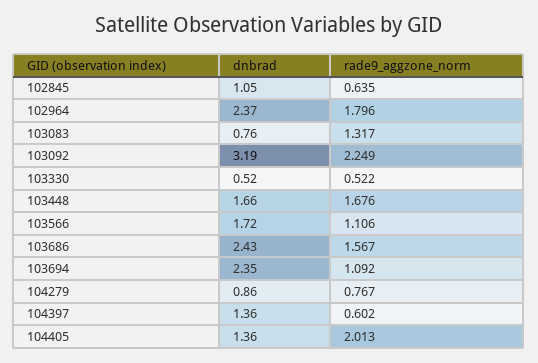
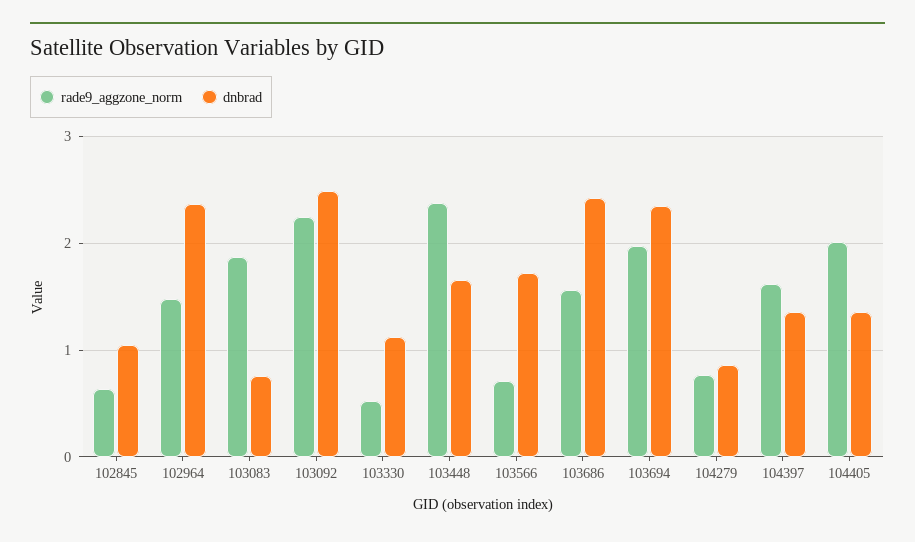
rade9_aggzone_norm, 102964: 1.796 -> 1.5
rade9_aggzone_norm, 103083: 1.317 -> 1.9
dnbrad, 103092: 3.19 -> 2.5
dnbrad, 103330: 0.52 -> 1.1
rade9_aggzone_norm, 103448: 1.676 -> 2.4
rade9_aggzone_norm, 103566: 1.106 -> 0.7
rade9_aggzone_norm, 103694: 1.092 -> 2
rade9_aggzone_norm, 104397: 0.602 -> 1.6

